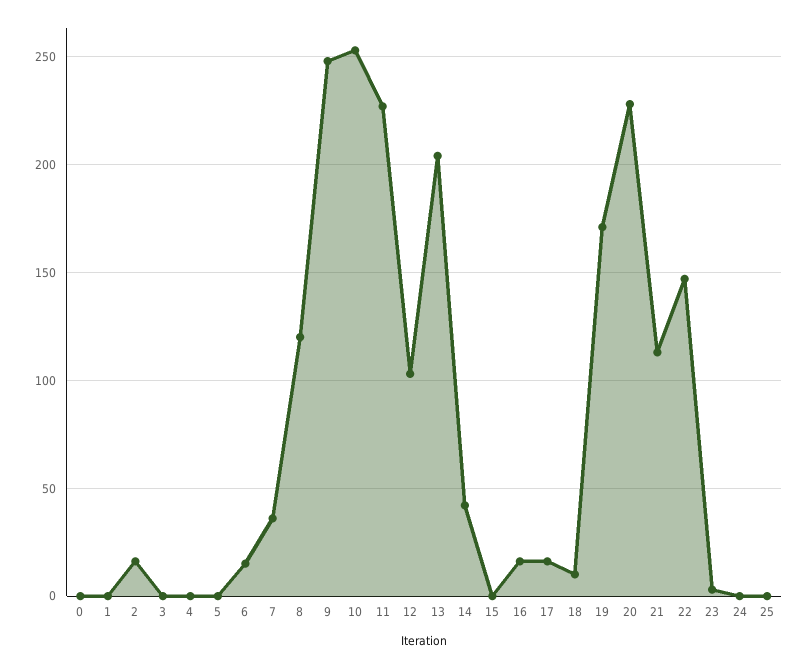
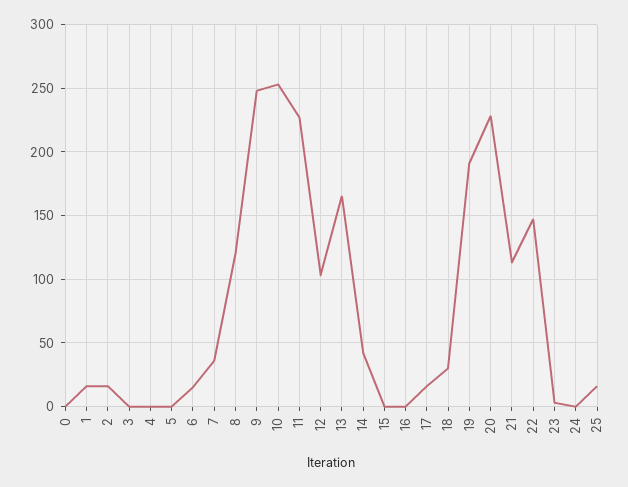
1: 0 -> 15
13: 205 -> 165
16: 15 -> 0
18: 10 -> 30
19: 170 -> 190
25: 0 -> 15

